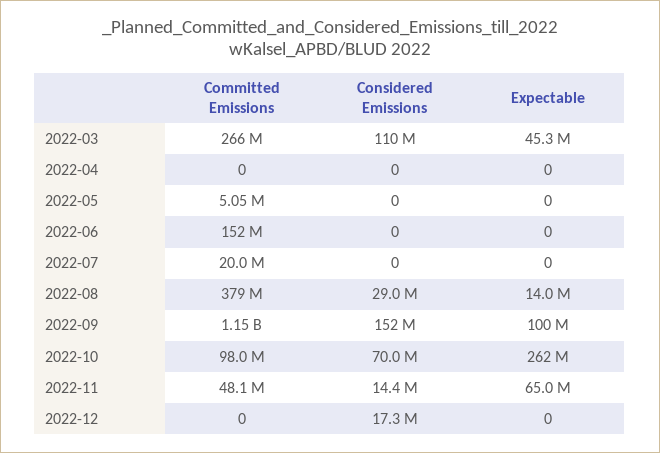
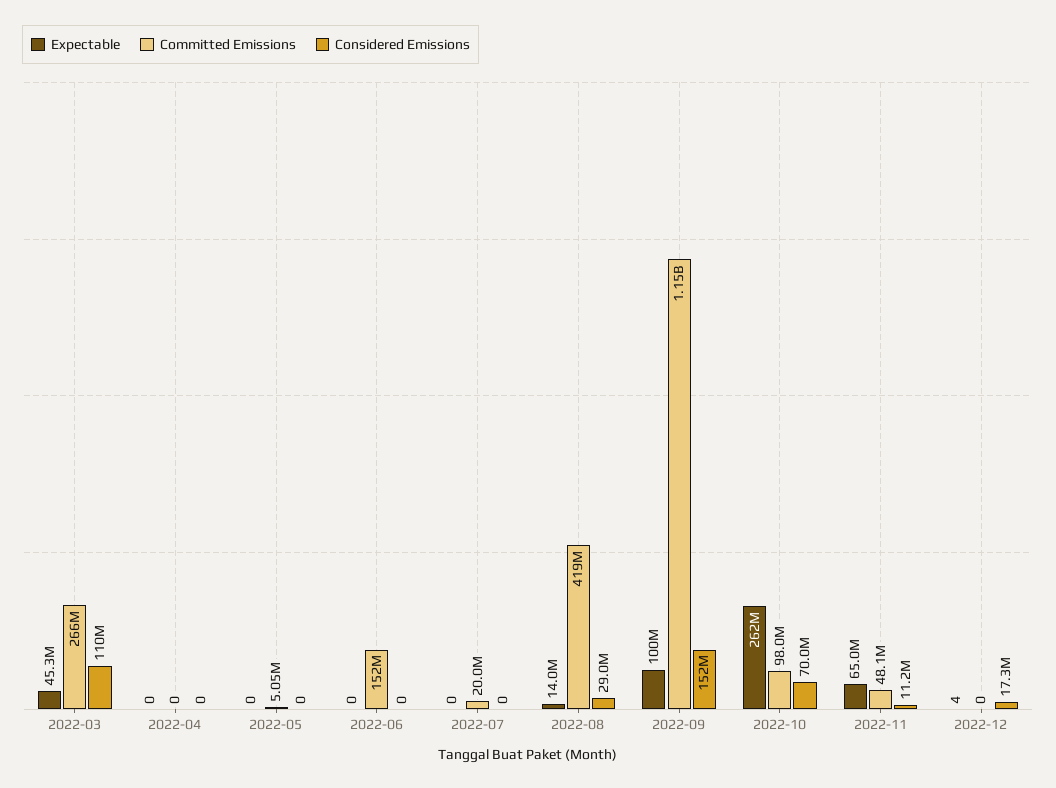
Committed Emissions, 2022-08: 379000000 -> 419000000
Considered Emissions, 2022-11: 14400000 -> 11200000
Expectable, 2022-12: 0 -> 4

